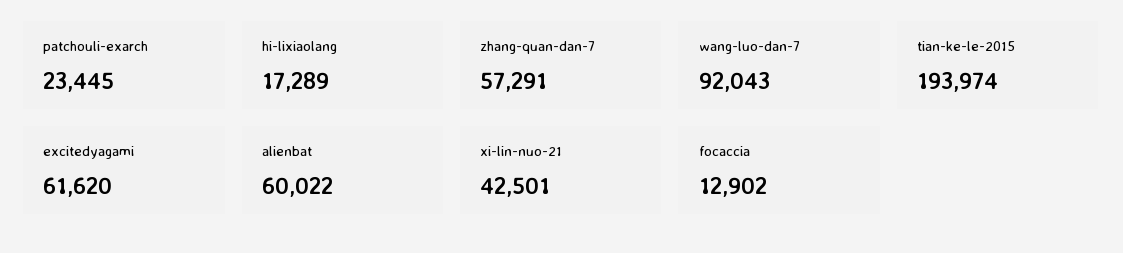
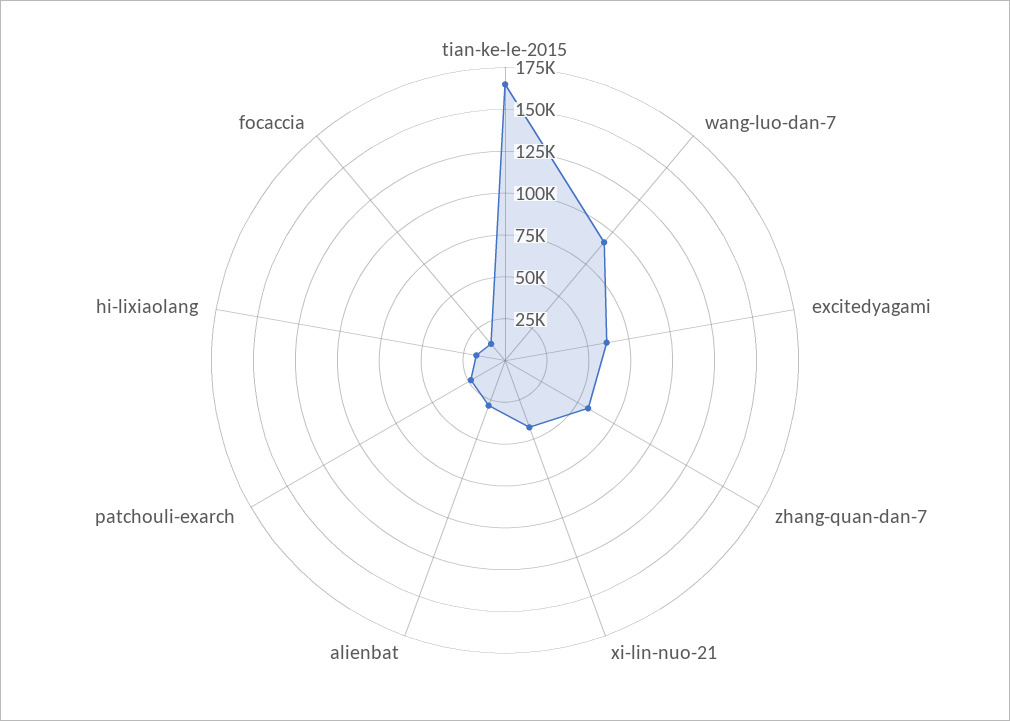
tian-ke-le-2015: 193974 -> 165000
alienbat: 60022 -> 30000

